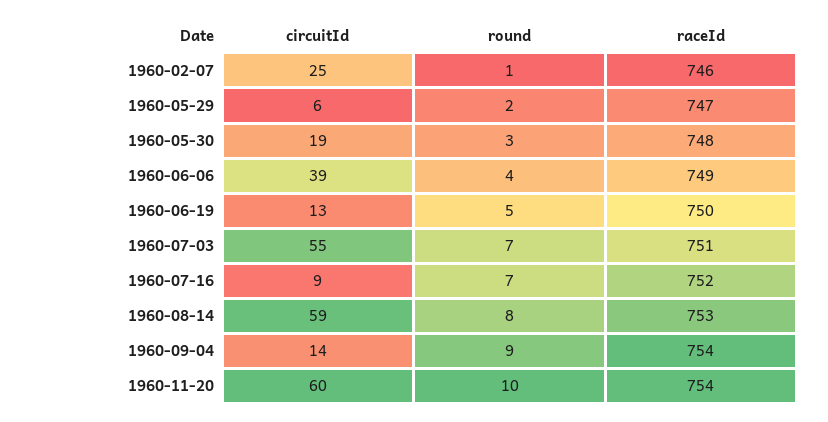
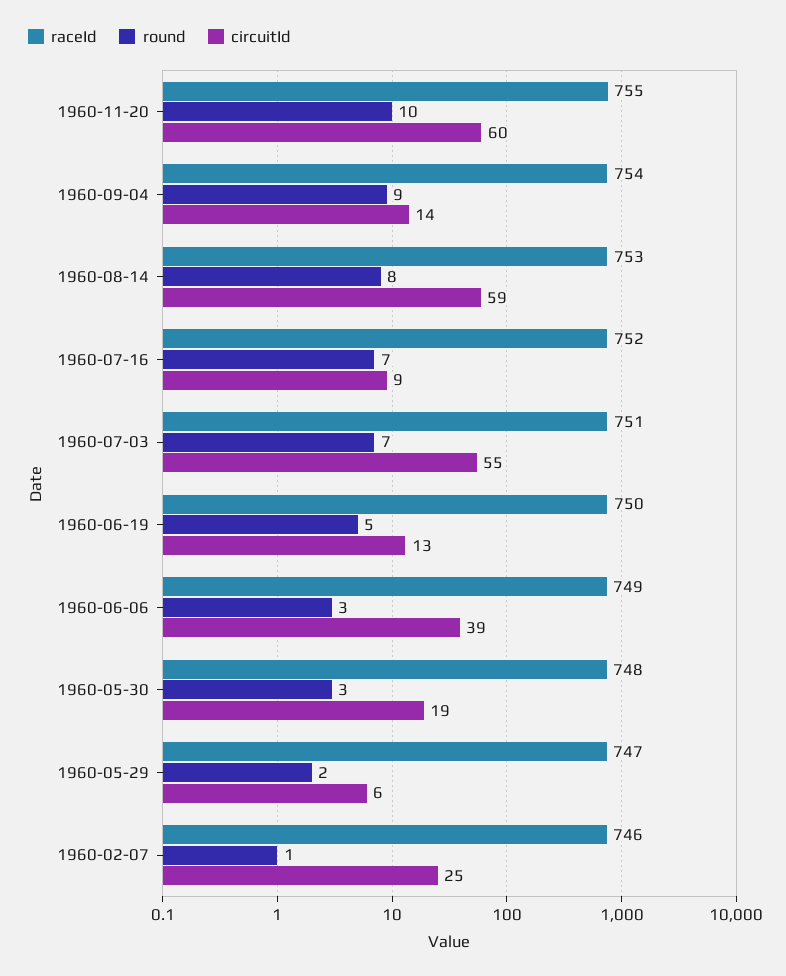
round, 1960-06-06: 4 -> 3
raceId, 1960-11-20: 754 -> 755

